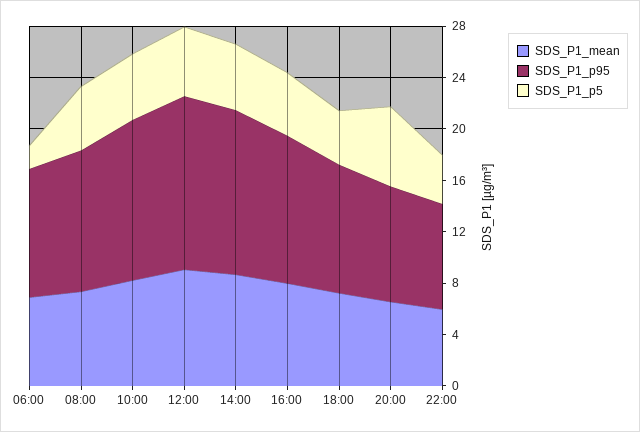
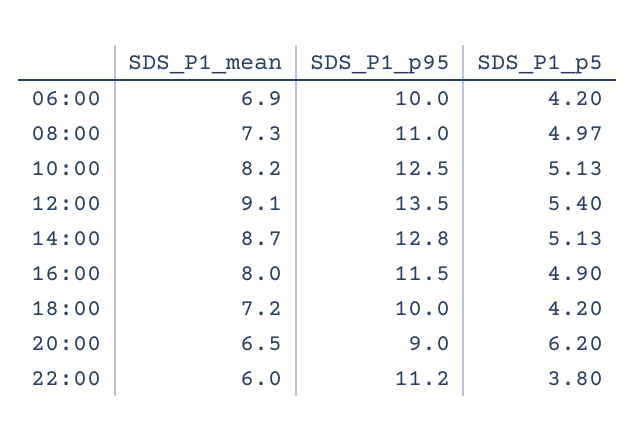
SDS_P1_p5, 06:00: 2 -> 4.2
SDS_P1_p95, 22:00: 8 -> 11.2

